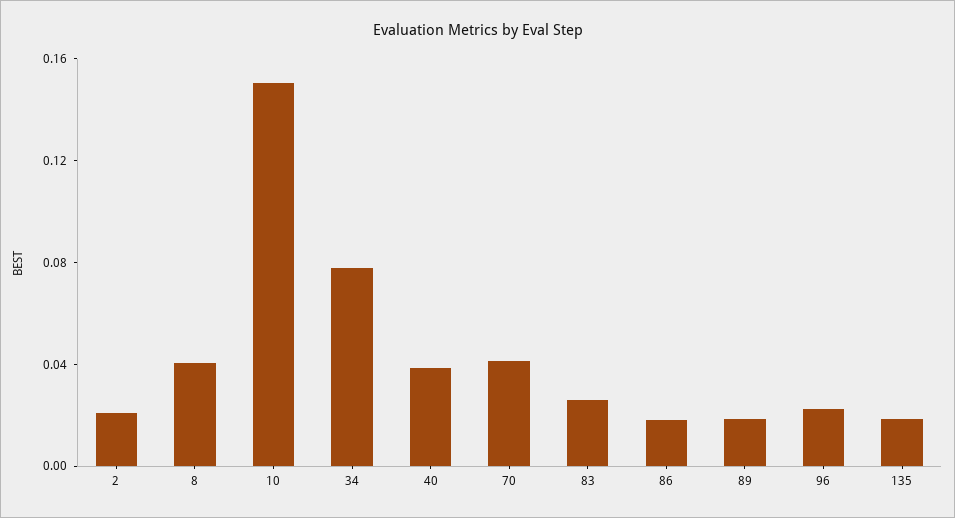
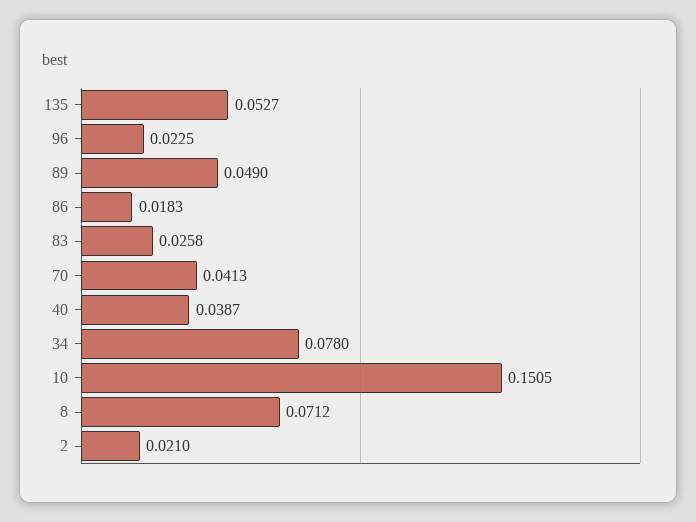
8: 0.04 -> 0.0712
89: 0.02 -> 0.049
135: 0.02 -> 0.0527

